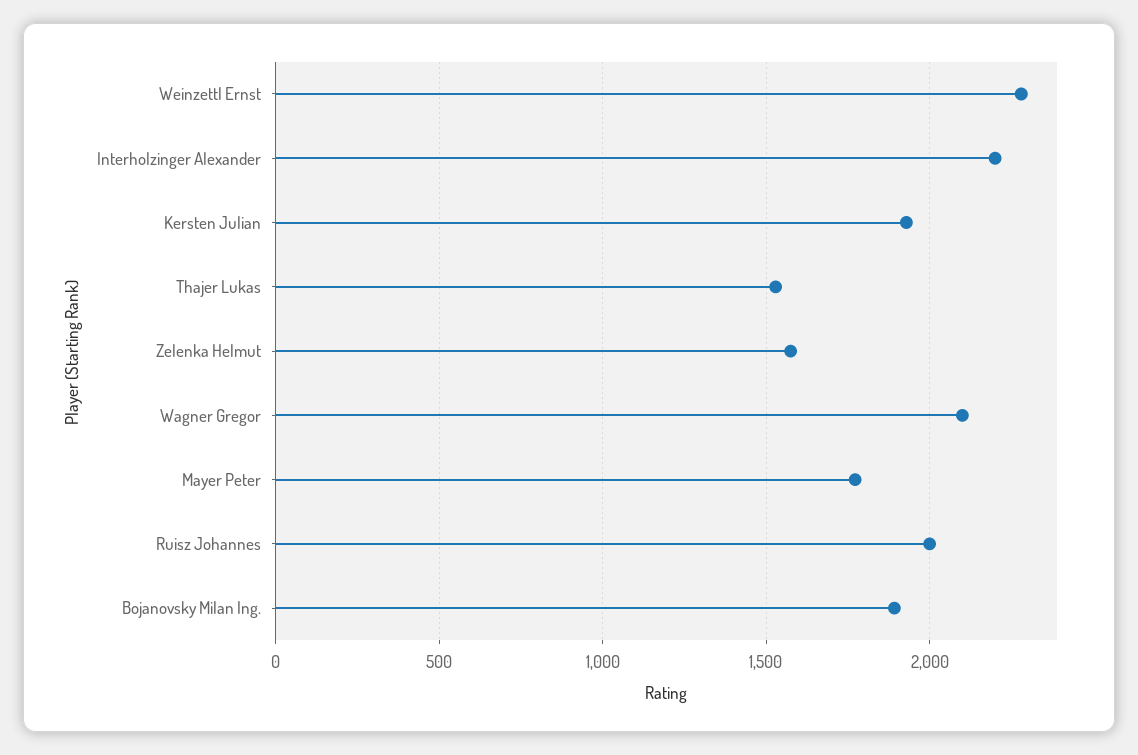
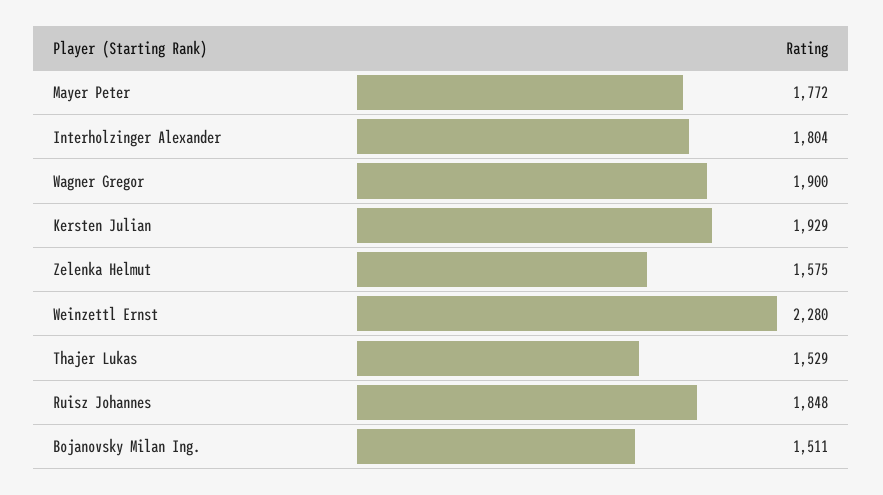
Interholzinger Alexander: 2200 -> 1804
Wagner Gregor: 2100 -> 1900
Ruisz Johannes: 2000 -> 1848
Bojanovsky Milan Ing.: 1900 -> 1511

